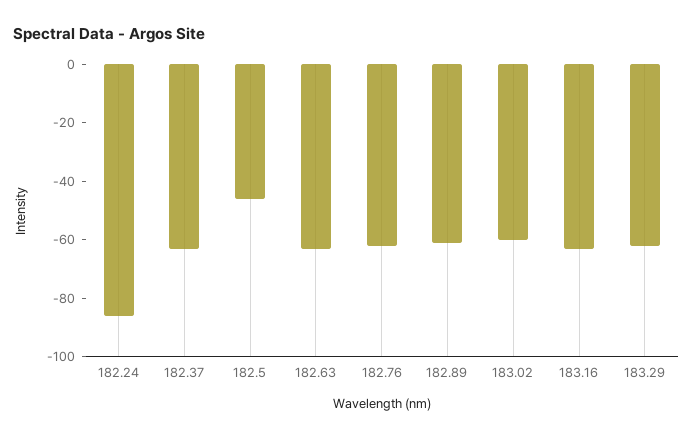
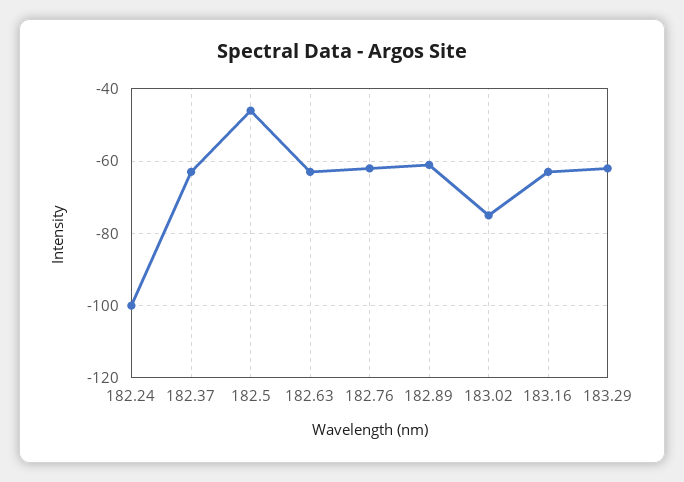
182.24: -85 -> -100
183.02: -60 -> -75

